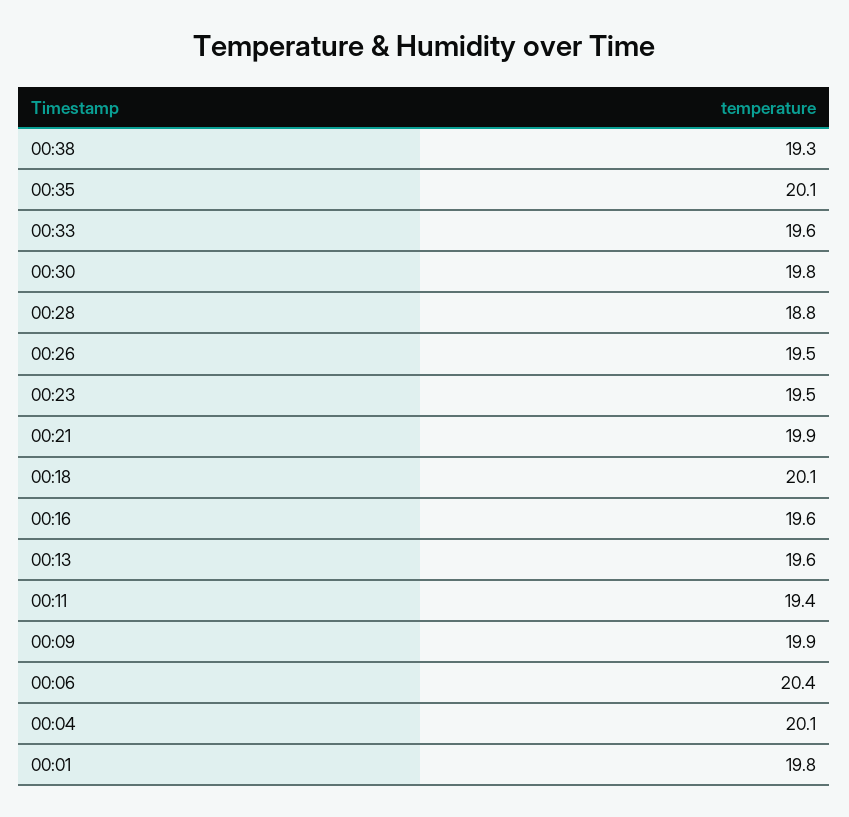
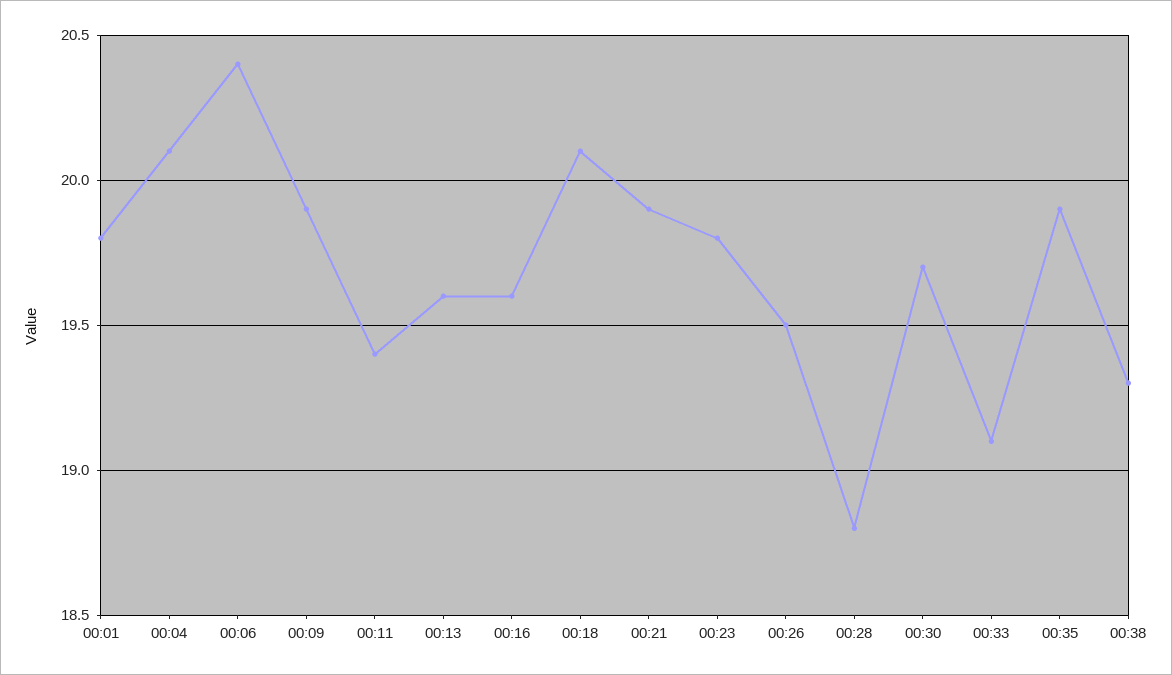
00:35: 20.1 -> 19.9
00:33: 19.6 -> 19.1
00:30: 19.8 -> 19.7
00:23: 19.5 -> 19.8

